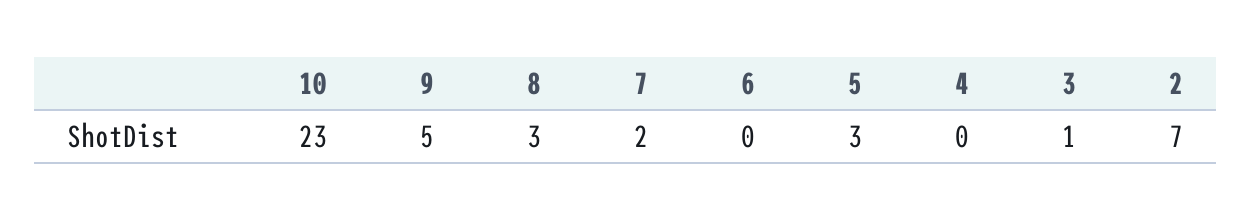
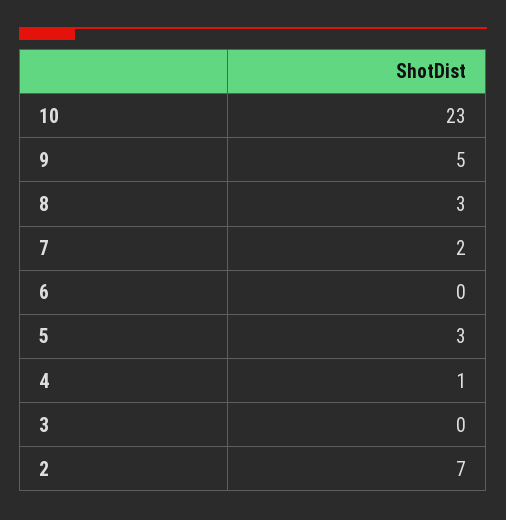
4: 0 -> 1
3: 1 -> 0

